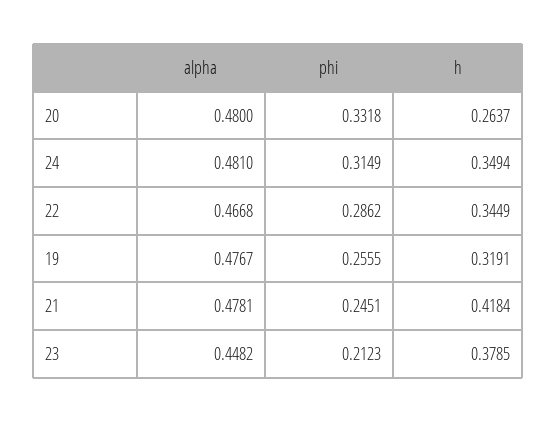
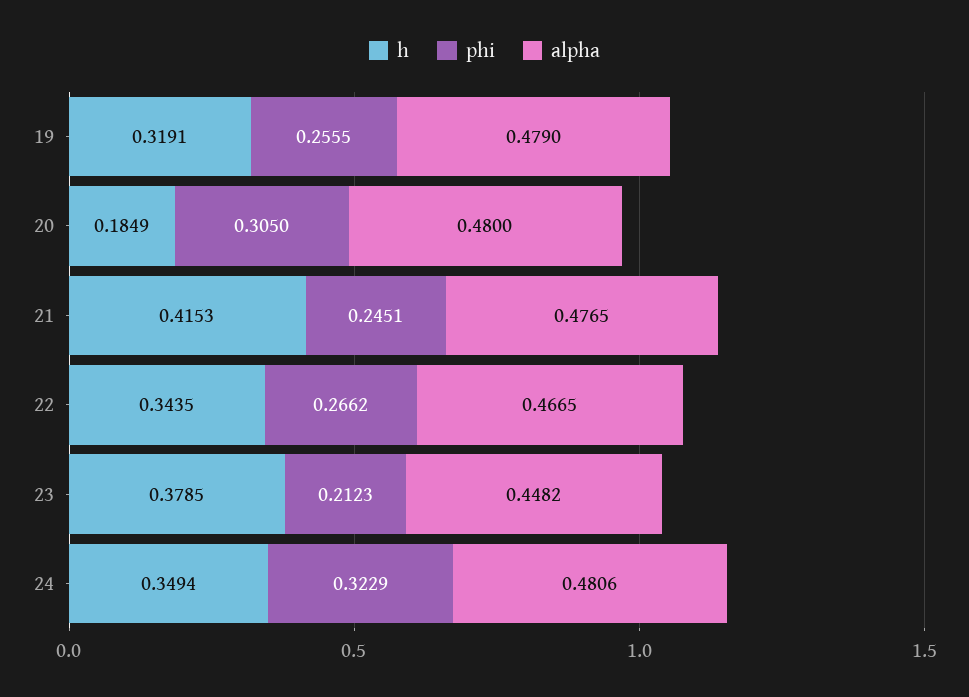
phi, 20: 0.3318 -> 0.305
h, 20: 0.2637 -> 0.1849
alpha, 24: 0.481 -> 0.4806
phi, 24: 0.3149 -> 0.3229
alpha, 22: 0.4668 -> 0.4665
phi, 22: 0.2862 -> 0.2662
h, 22: 0.3449 -> 0.3435
alpha, 19: 0.4767 -> 0.479
alpha, 21: 0.4781 -> 0.4765
h, 21: 0.4184 -> 0.4153

